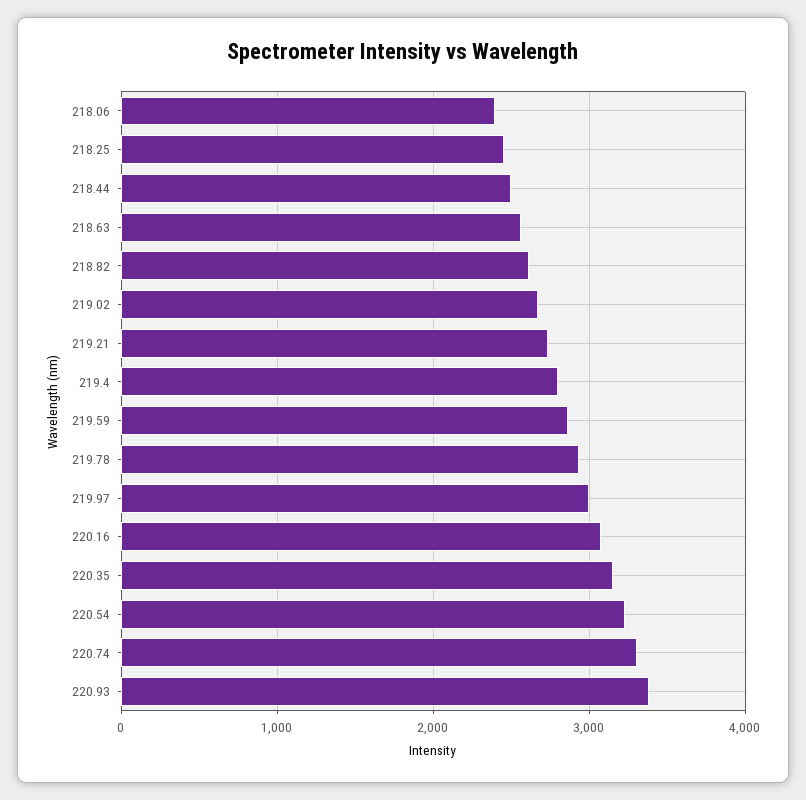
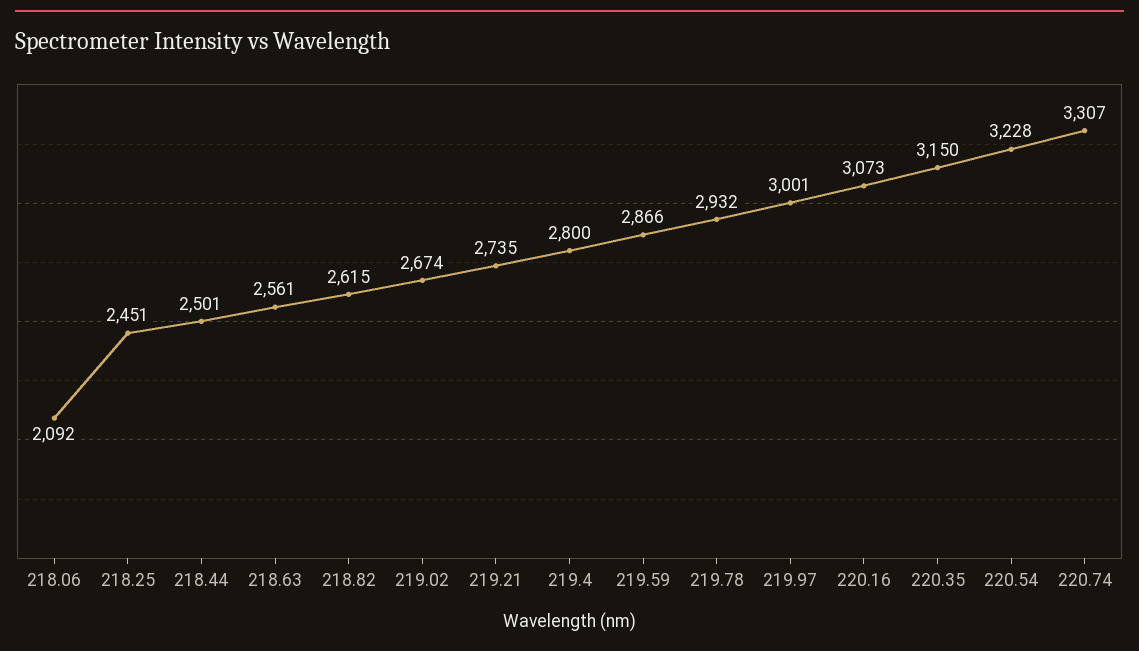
218.06: 2400 -> 2092
220.93: 3400 -> none

